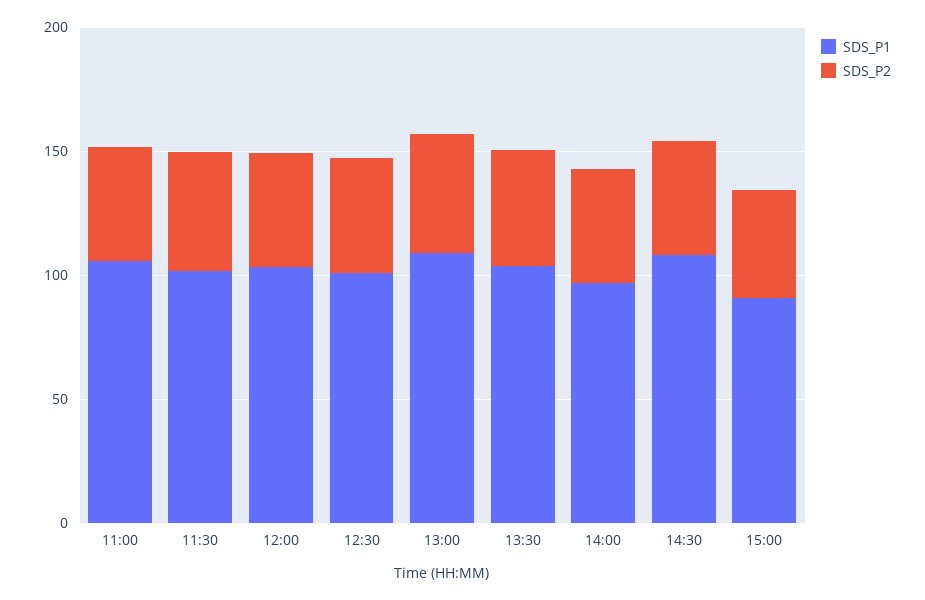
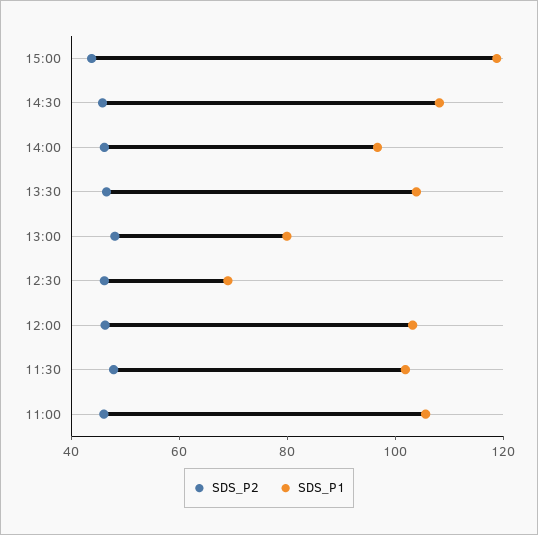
SDS_P1, 12:30: 100 -> 70
SDS_P1, 13:00: 110 -> 80
SDS_P1, 15:00: 90 -> 120

